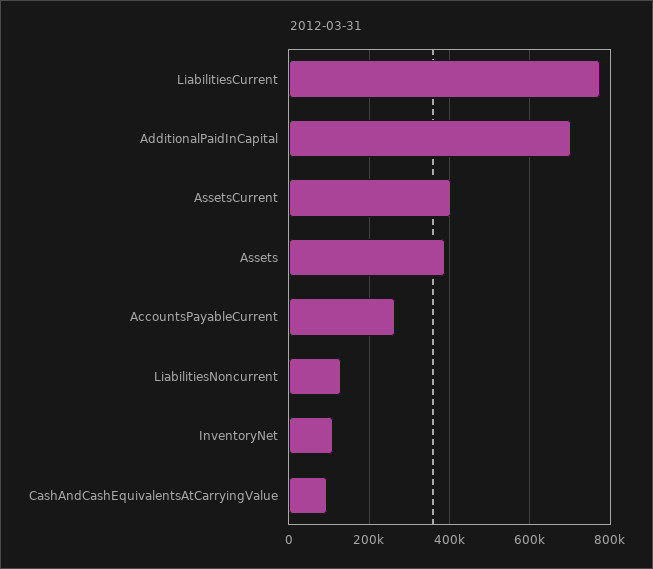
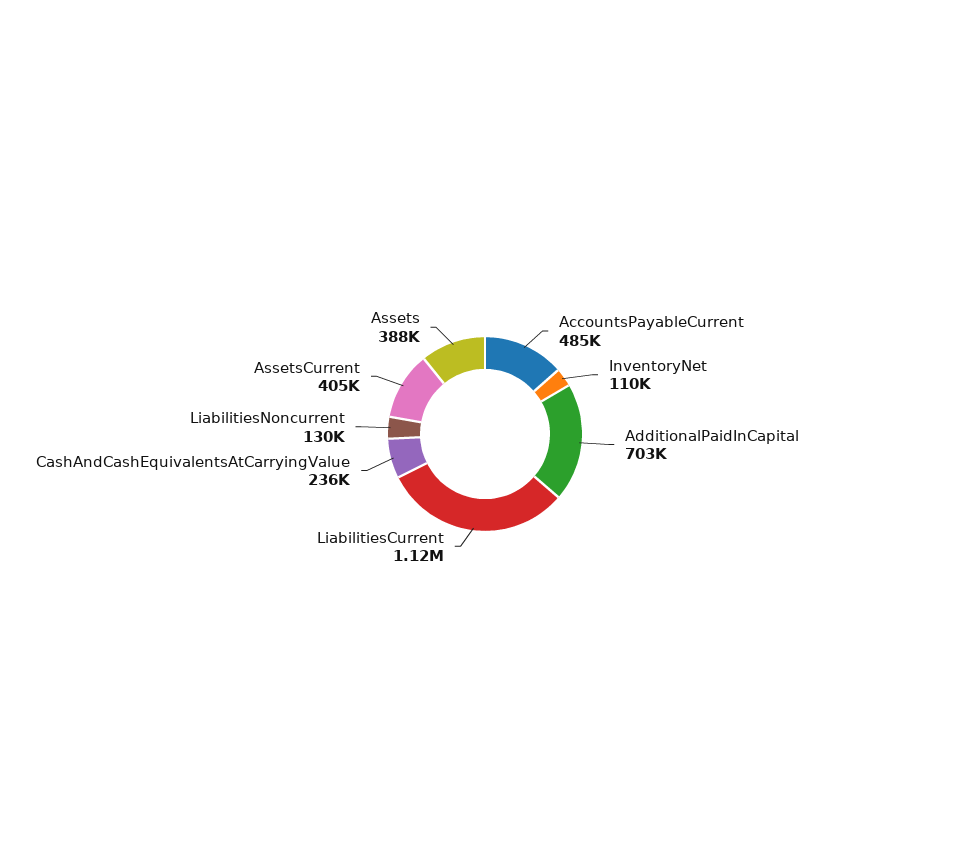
LiabilitiesCurrent: 780000 -> 1120000
AccountsPayableCurrent: 260000 -> 485000
CashAndCashEquivalentsAtCarryingValue: 100000 -> 236000

